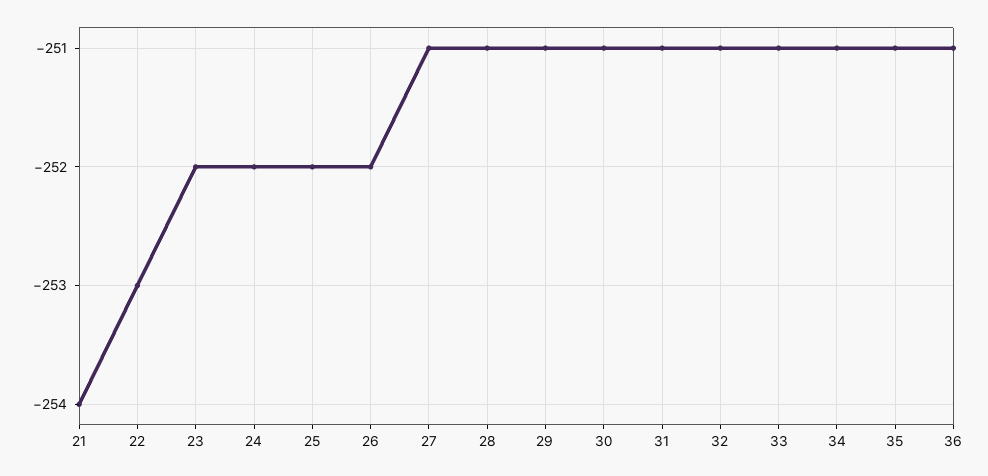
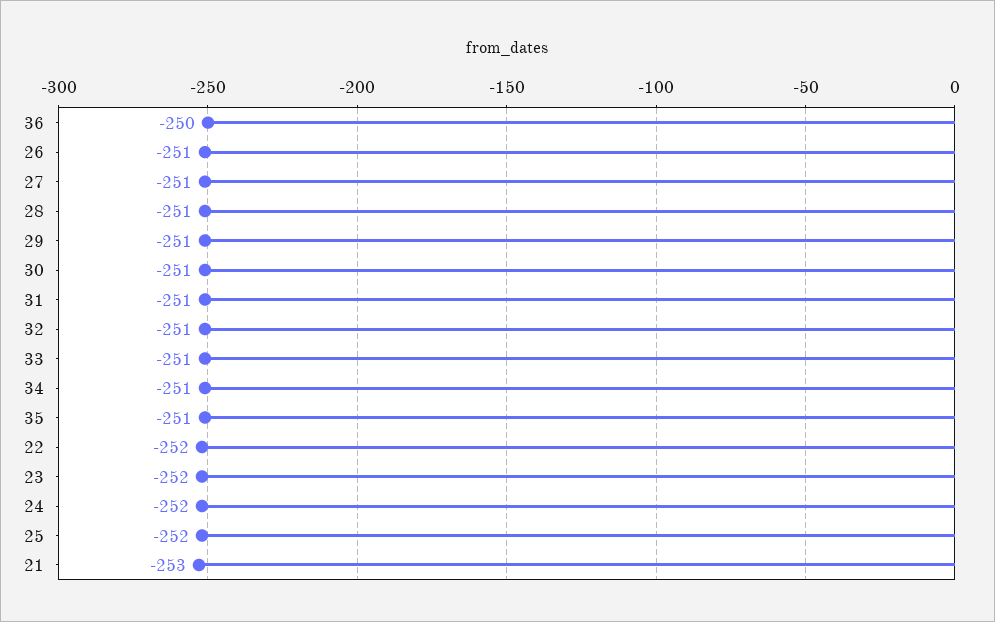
21: -254 -> -253
22: -253 -> -252
26: -252 -> -251
36: -251 -> -250

